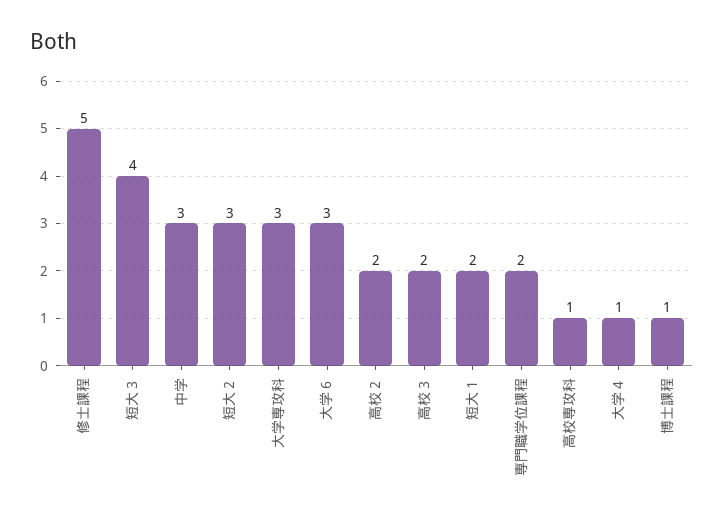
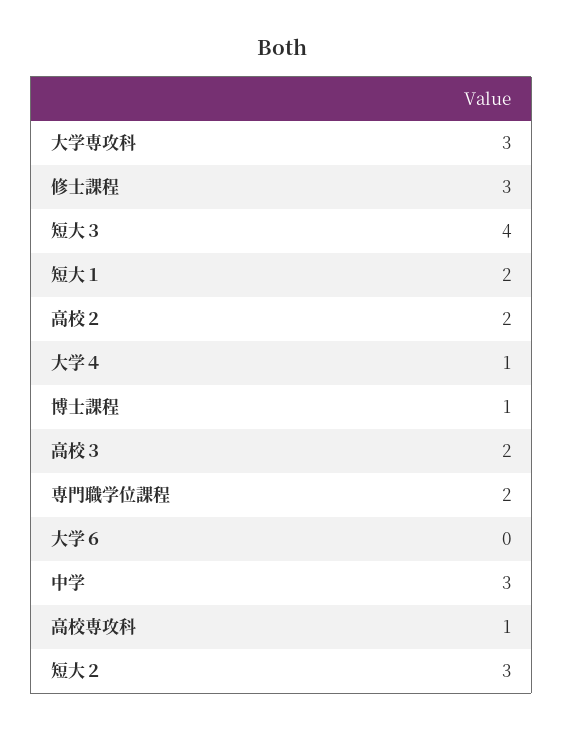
修士課程: 5 -> 3
大学６: 3 -> 0

